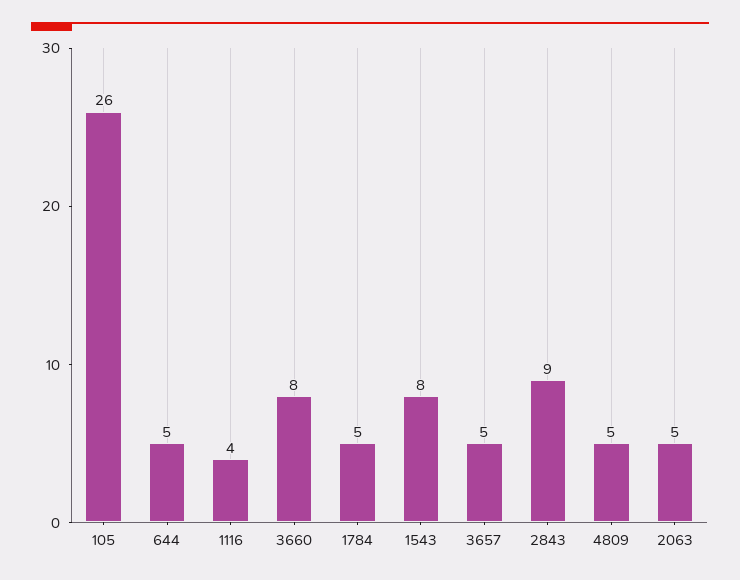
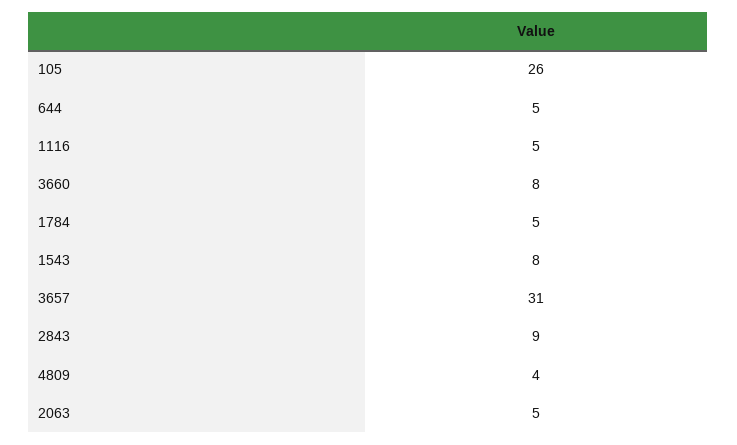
1116: 4 -> 5
3657: 5 -> 31
4809: 5 -> 4

